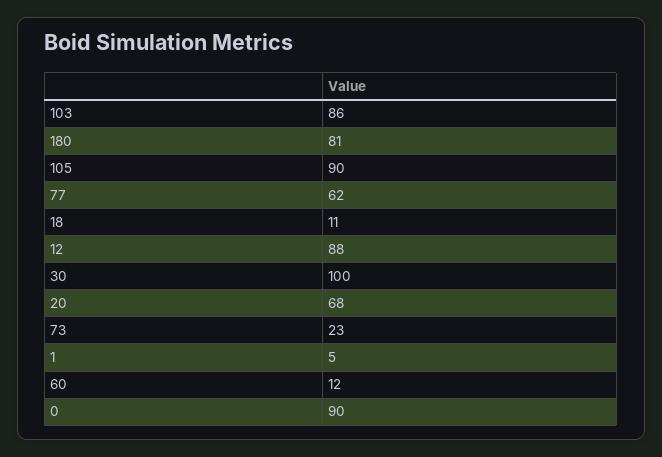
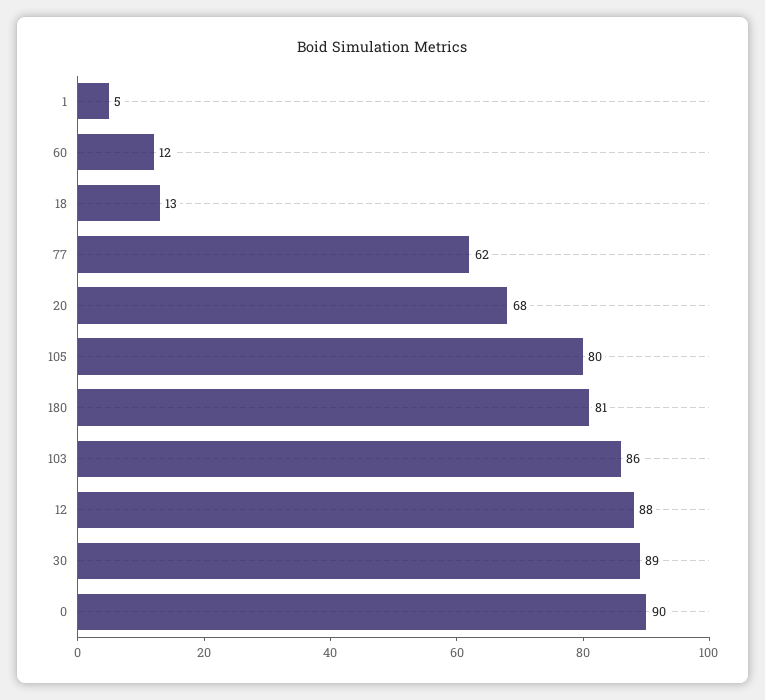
105: 90 -> 80
18: 11 -> 13
30: 100 -> 89
73: 23 -> none

